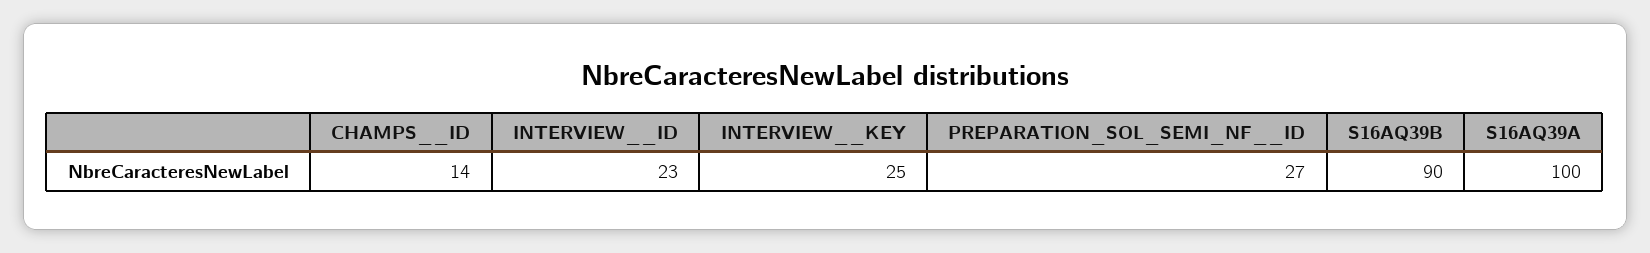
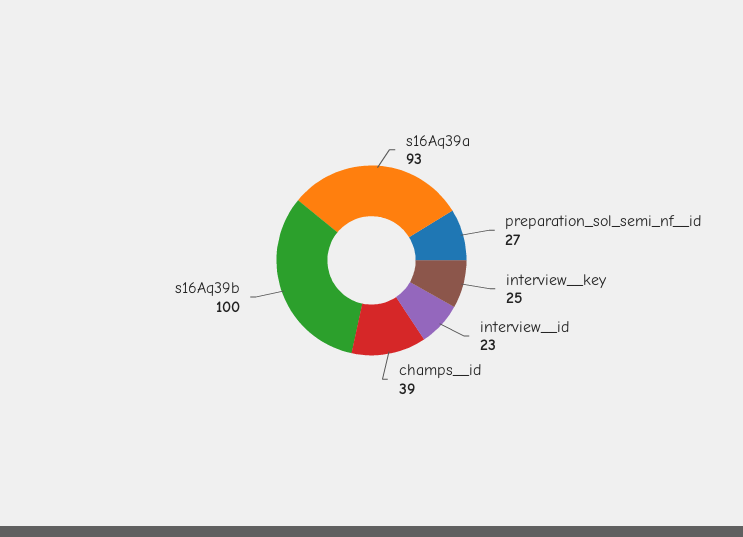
CHAMPS__ID: 14 -> 39
S16AQ39B: 90 -> 100
S16AQ39A: 100 -> 93

